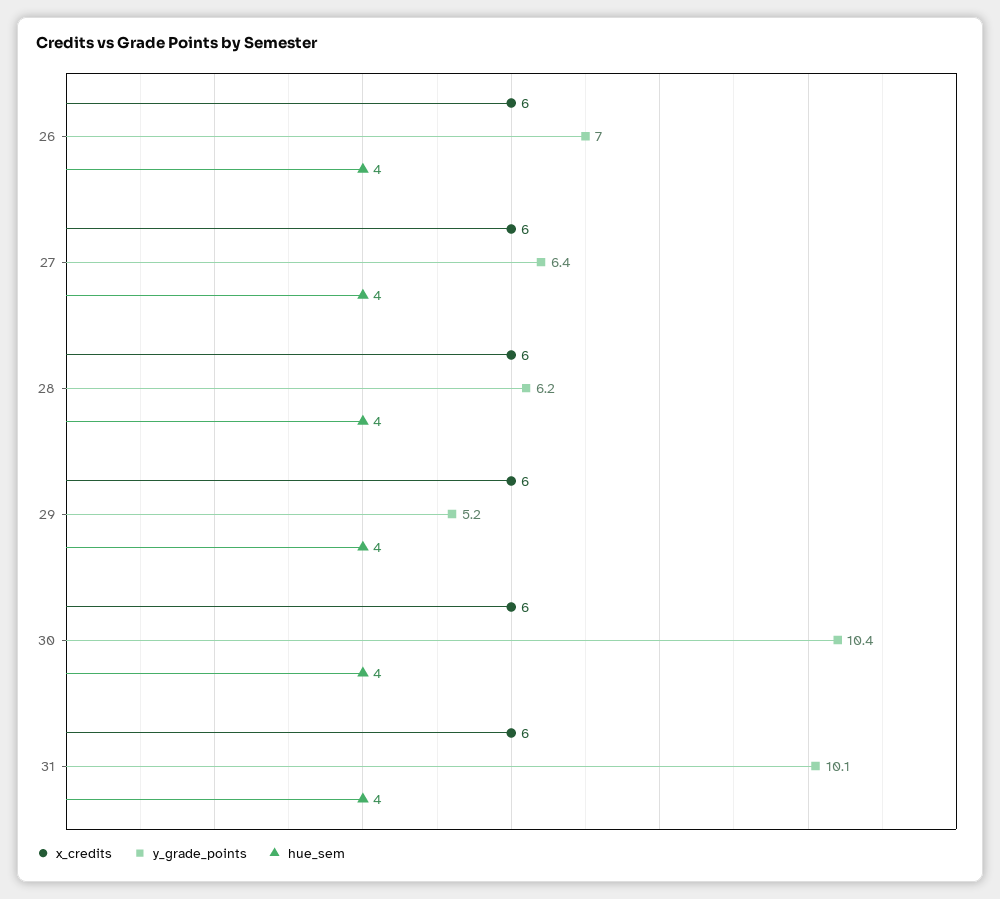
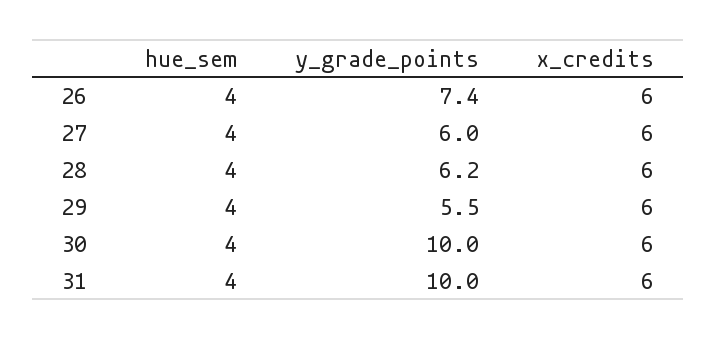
y_grade_points, 26: 7 -> 7.4
y_grade_points, 27: 6.4 -> 6
y_grade_points, 29: 5.2 -> 5.5
y_grade_points, 30: 10.4 -> 10
y_grade_points, 31: 10.1 -> 10

